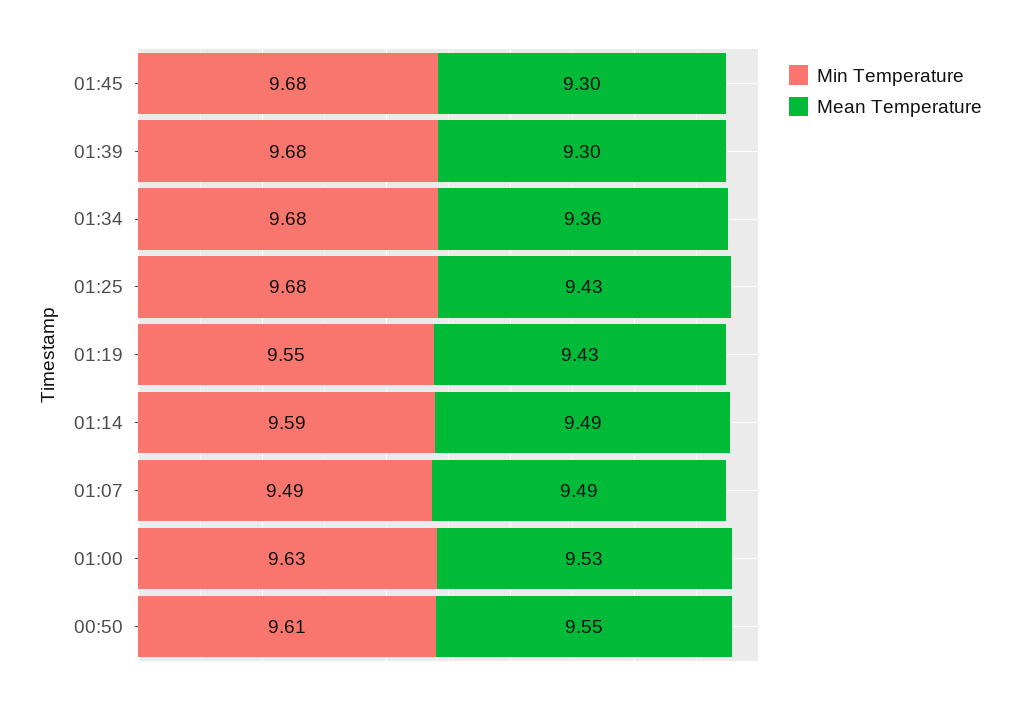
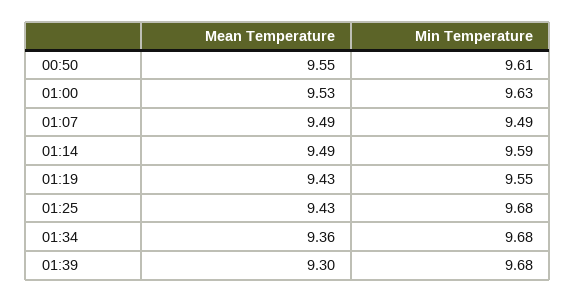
Min Temperature, 01:45: 9.68 -> none
Mean Temperature, 01:45: 9.3 -> none

